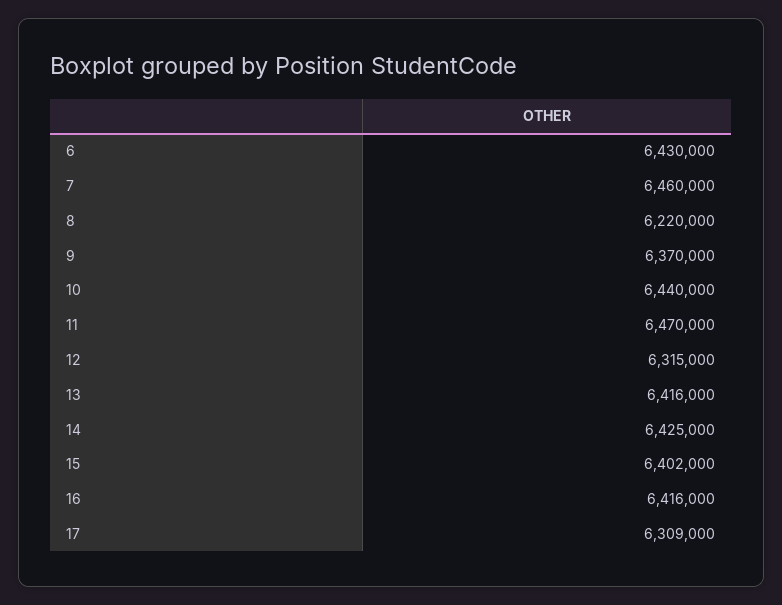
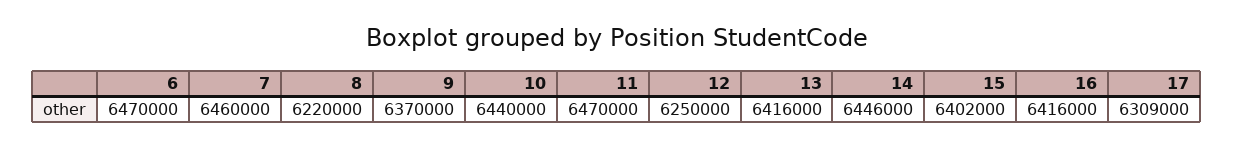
6: 6430000 -> 6470000
12: 6315000 -> 6250000
14: 6425000 -> 6446000

